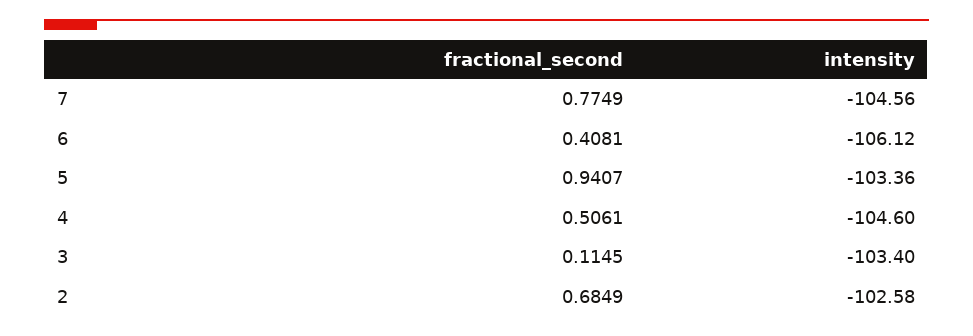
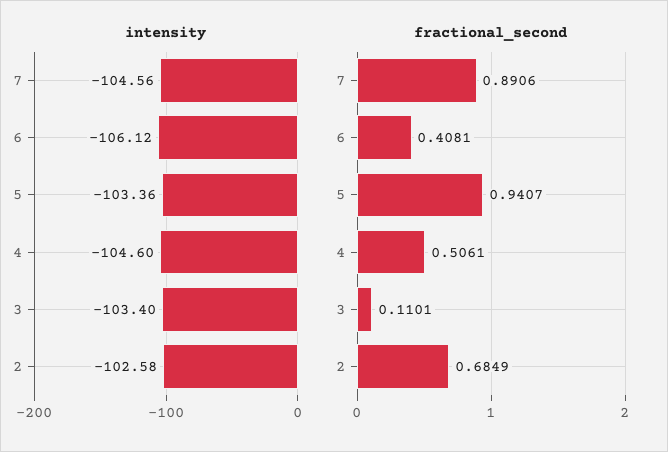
fractional_second, 7: 0.7749 -> 0.8906
fractional_second, 3: 0.1145 -> 0.1101

